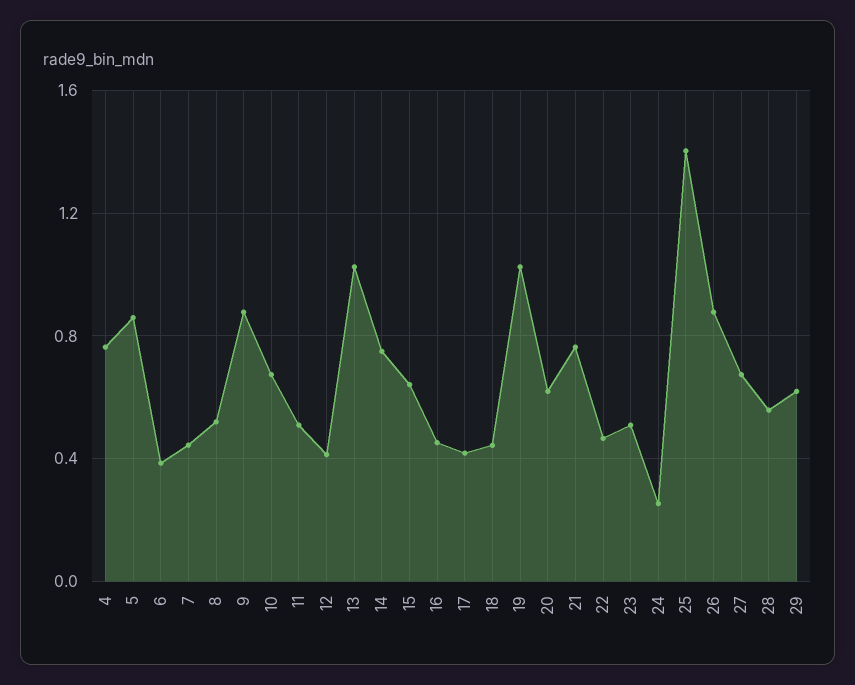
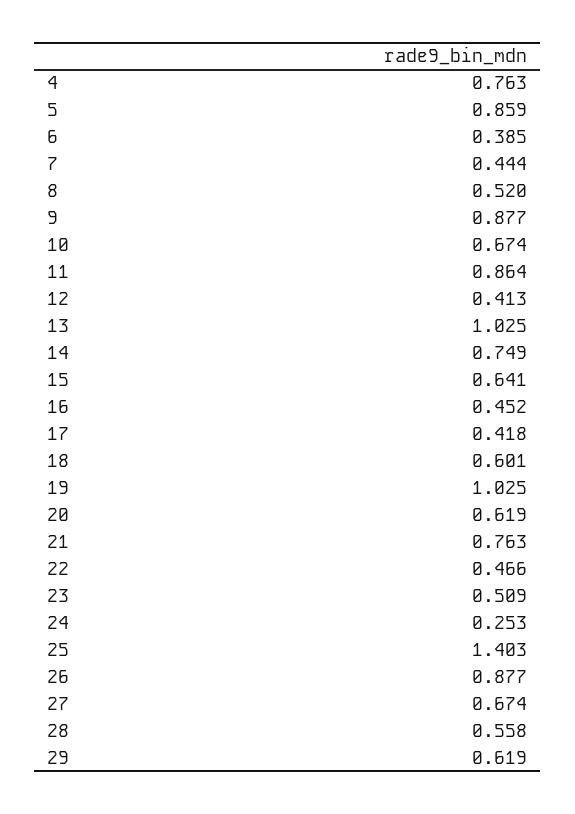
11: 0.5 -> 0.864
18: 0.45 -> 0.601

